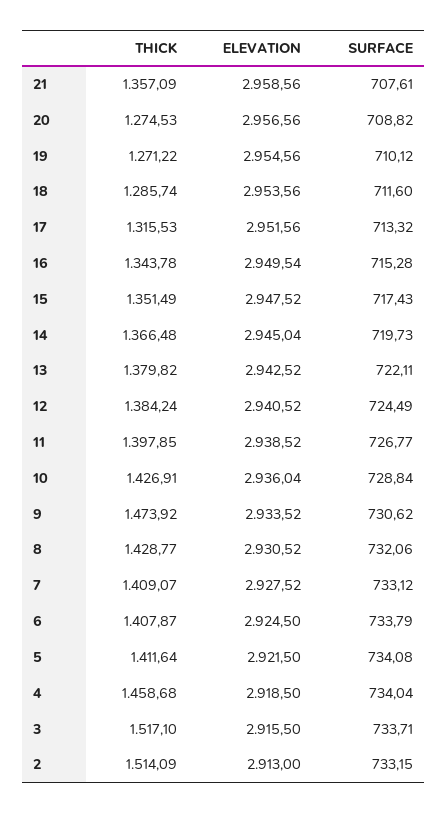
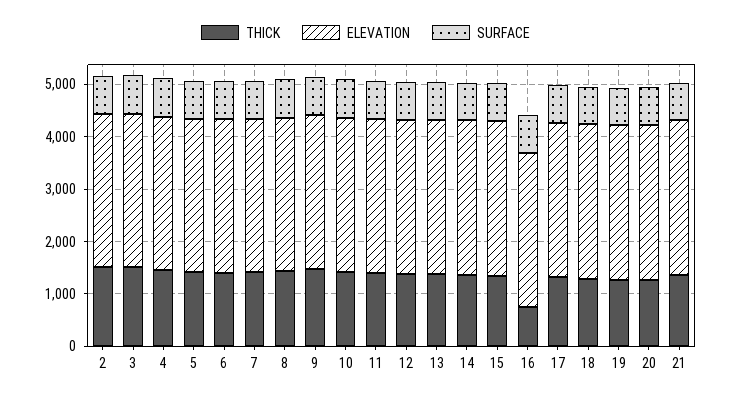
THICK, 16: 1343.78 -> 800

